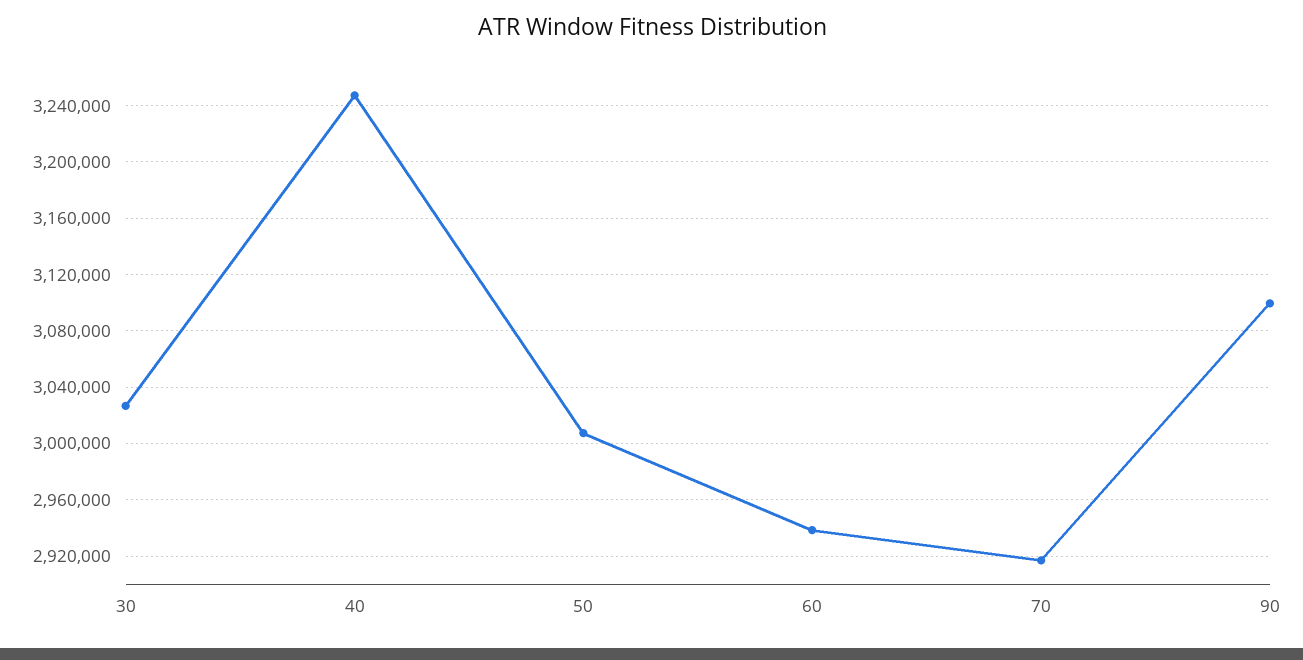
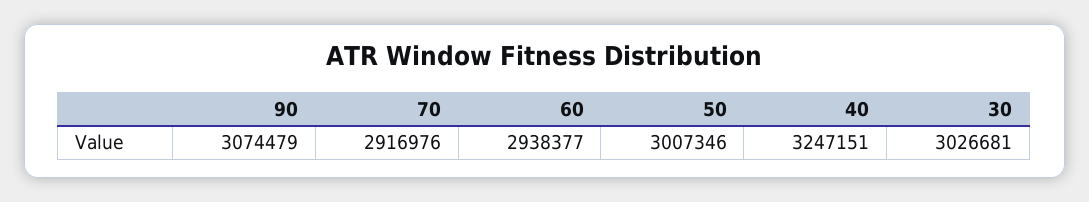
90: 3100000 -> 3074479

